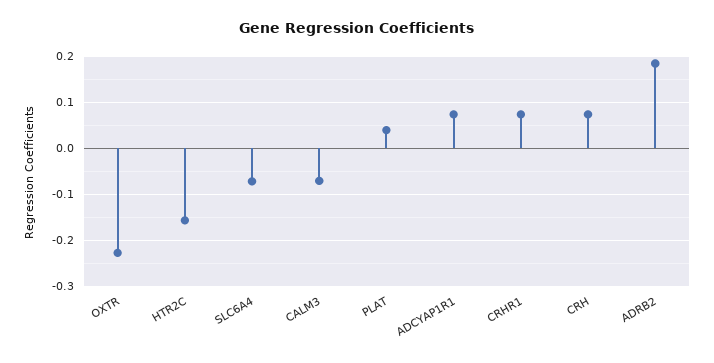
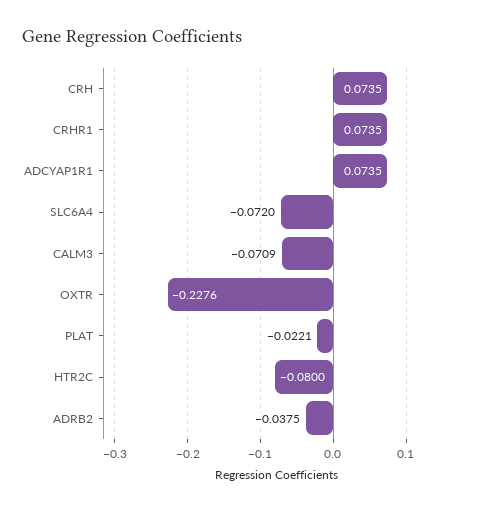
HTR2C: -0.16 -> -0.08
PLAT: 0.04 -> -0.0221
ADRB2: 0.18 -> -0.0375

